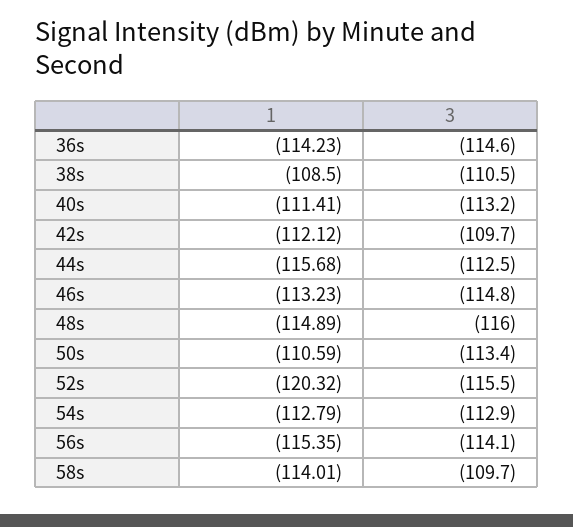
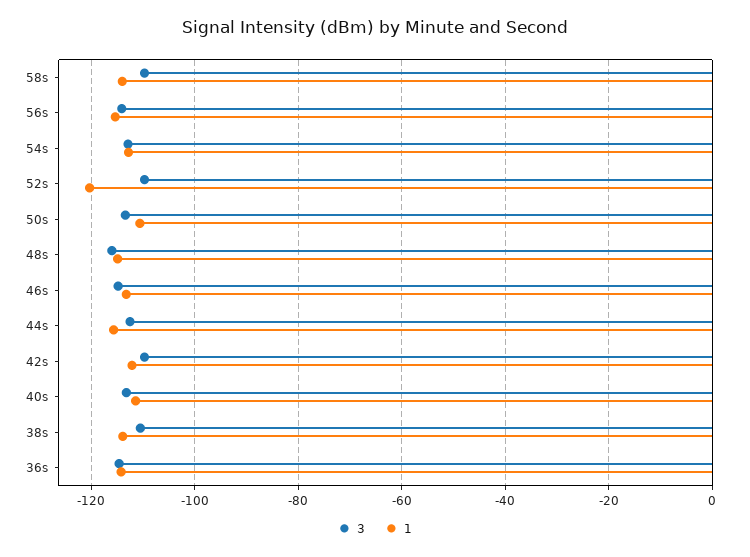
1, 38s: -108.5 -> -114
3, 52s: -115.5 -> -110

